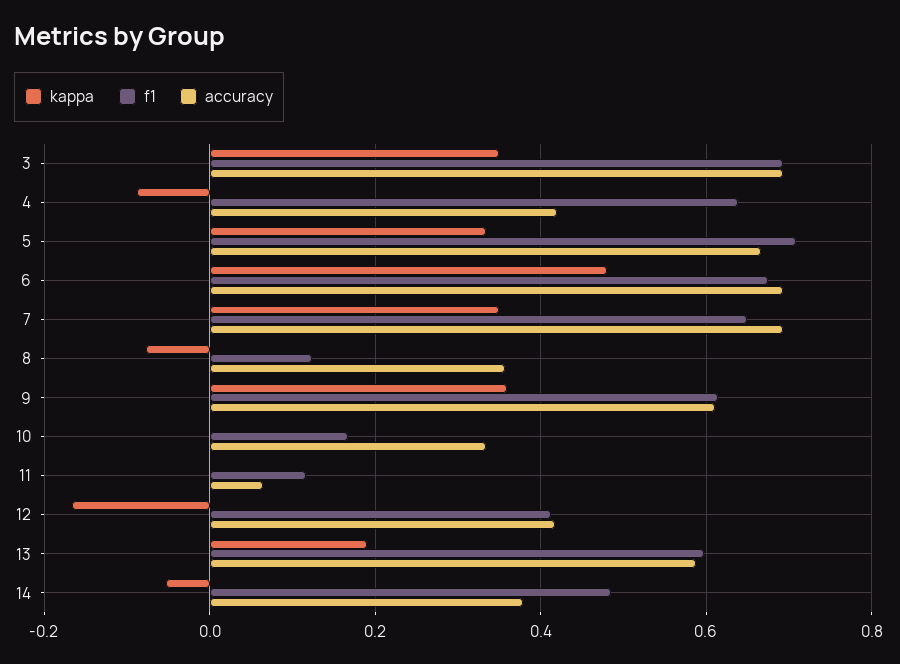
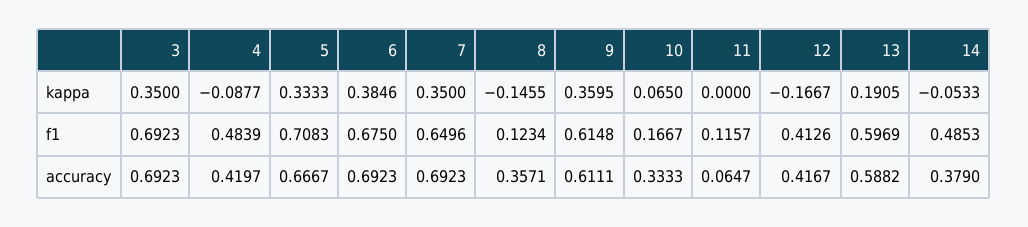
f1, 4: 0.64 -> 0.4839
kappa, 6: 0.48 -> 0.3846
kappa, 8: -0.08 -> -0.1455
kappa, 10: 0 -> 0.065

